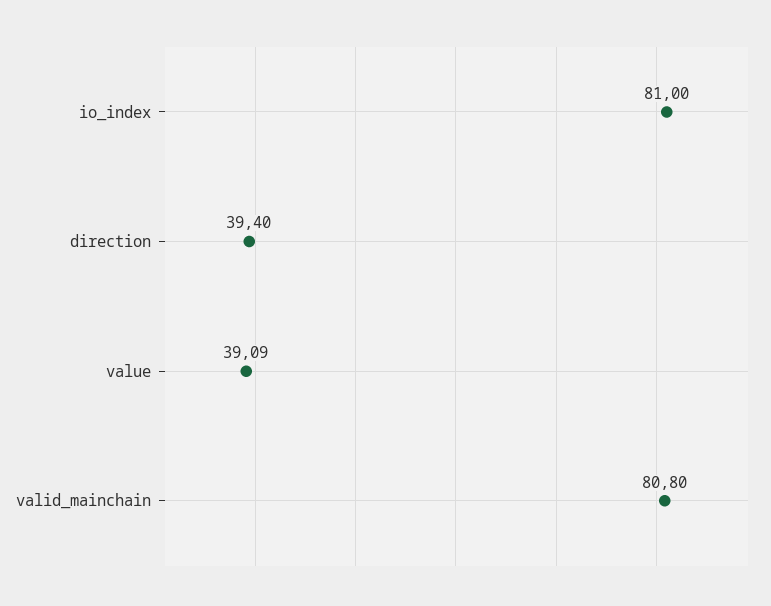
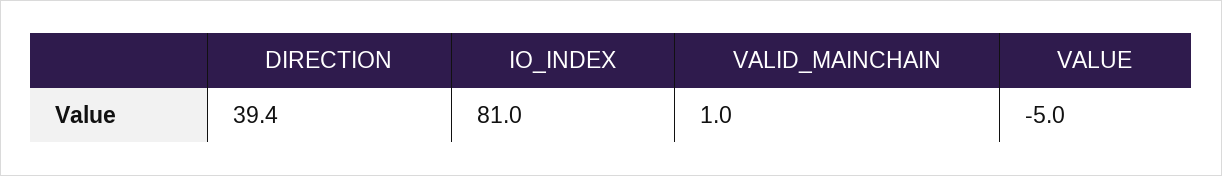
value: 39.09 -> -5
valid_mainchain: 80.8 -> 1

